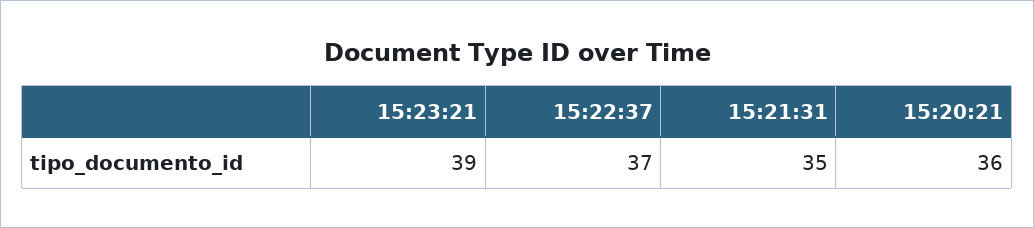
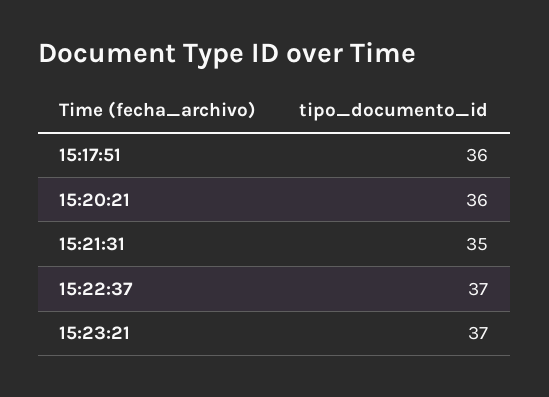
15:23:21: 39 -> 37
15:17:51: none -> 36

